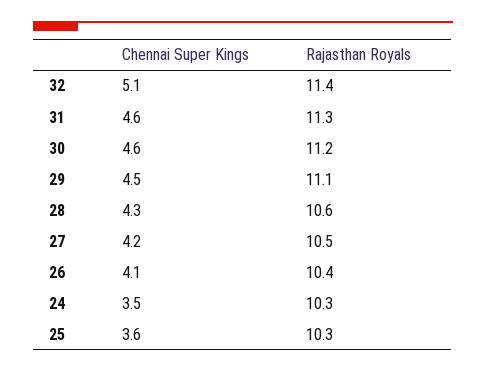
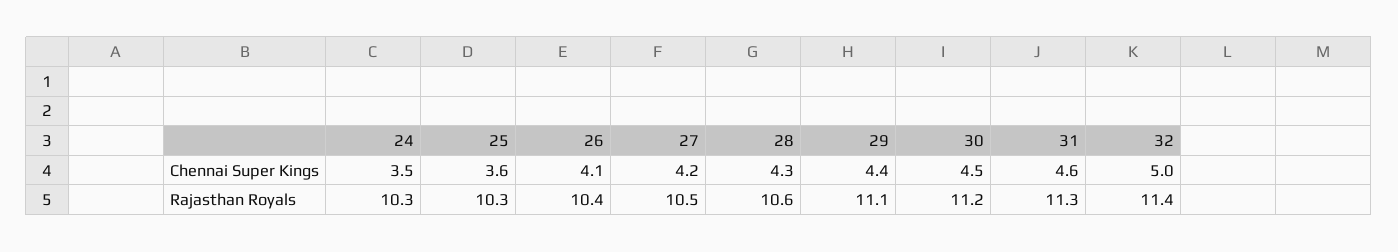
Chennai Super Kings, 32: 5.1 -> 5
Chennai Super Kings, 30: 4.6 -> 4.5
Chennai Super Kings, 29: 4.5 -> 4.4

